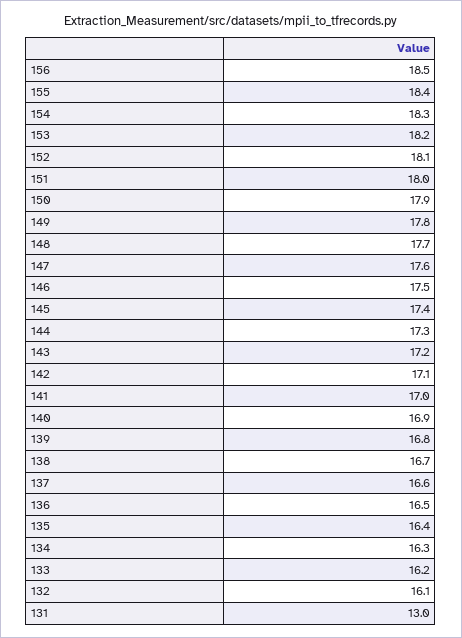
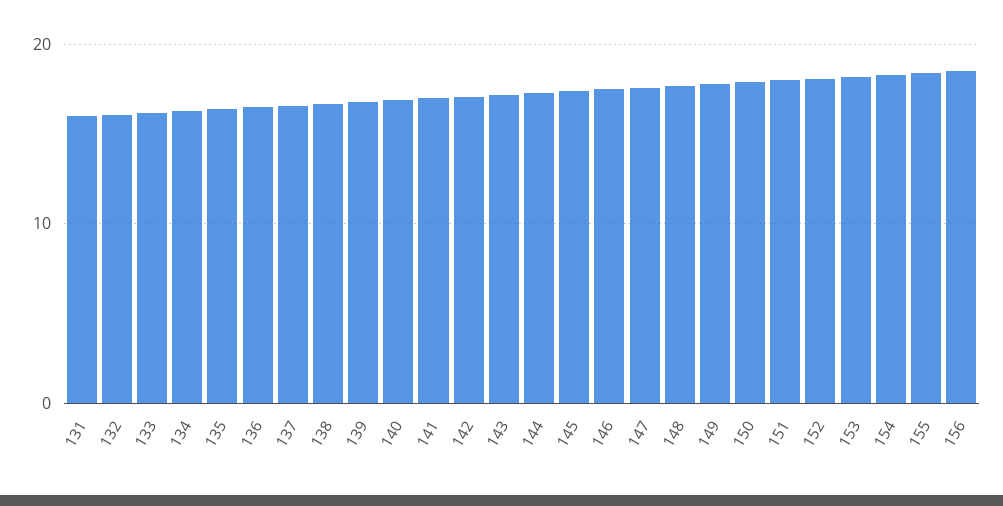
131: 13 -> 16

